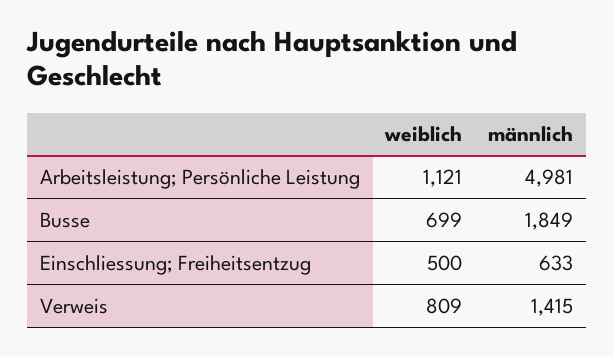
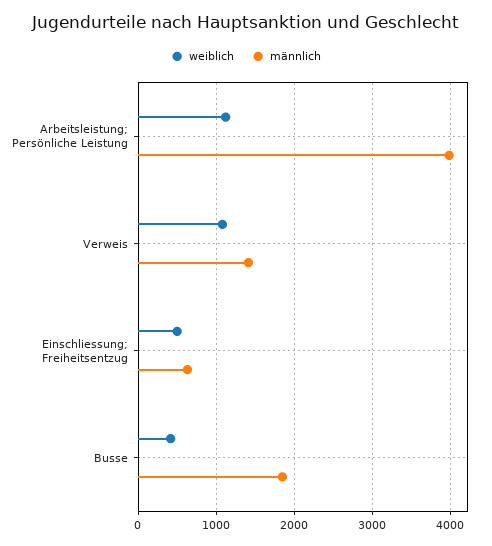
männlich, Arbeitsleistung; Persönliche Leistung: 4981 -> 4000
weiblich, Busse: 699 -> 400
weiblich, Verweis: 809 -> 1100

